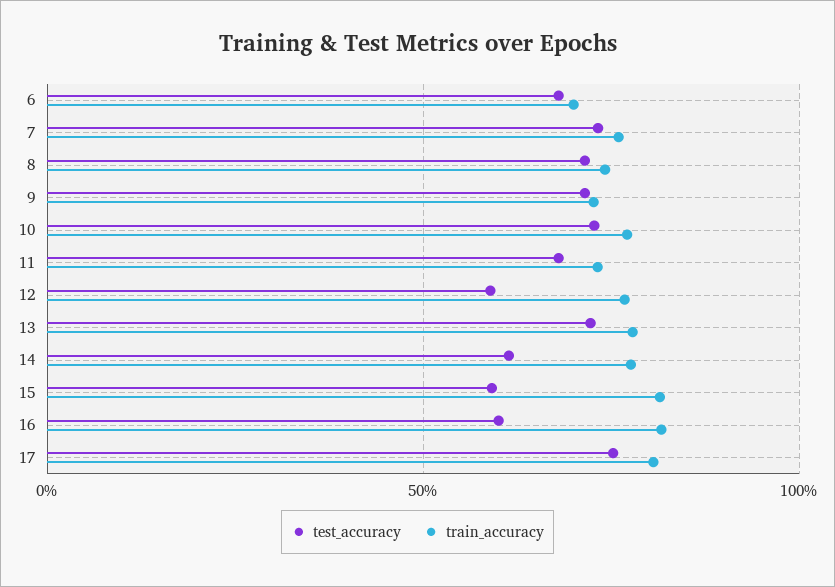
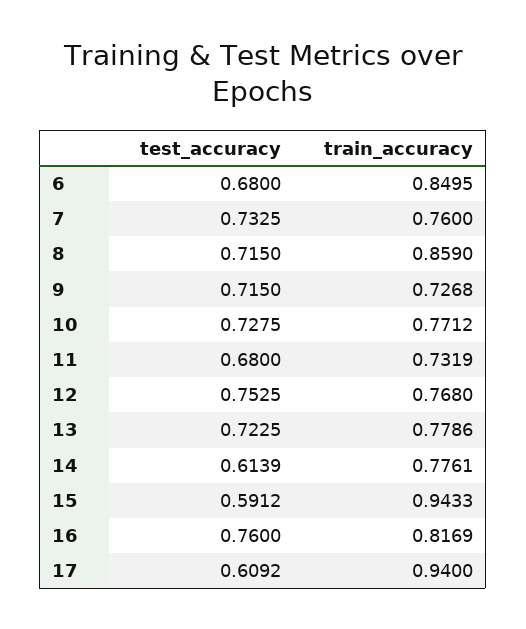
train_accuracy, 6: 0.7 -> 0.8495
train_accuracy, 8: 0.75 -> 0.859
test_accuracy, 12: 0.6 -> 0.7525
train_accuracy, 15: 0.8 -> 0.9433
test_accuracy, 16: 0.6 -> 0.76
test_accuracy, 17: 0.75 -> 0.6092
train_accuracy, 17: 0.8 -> 0.94

